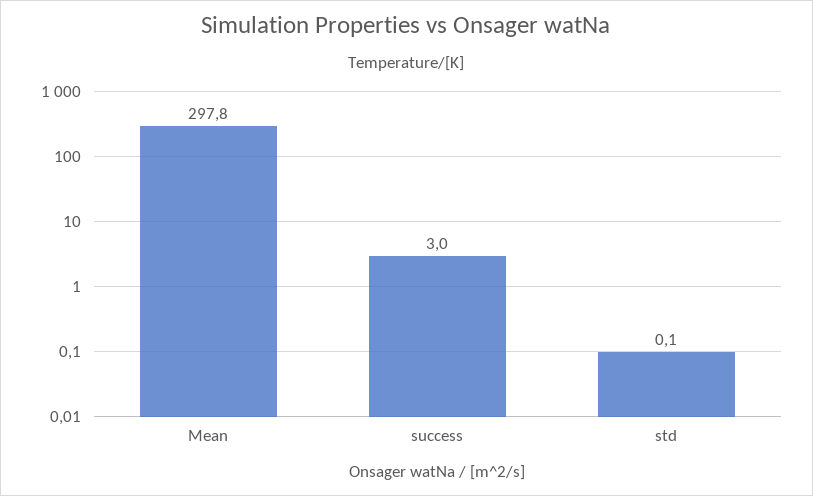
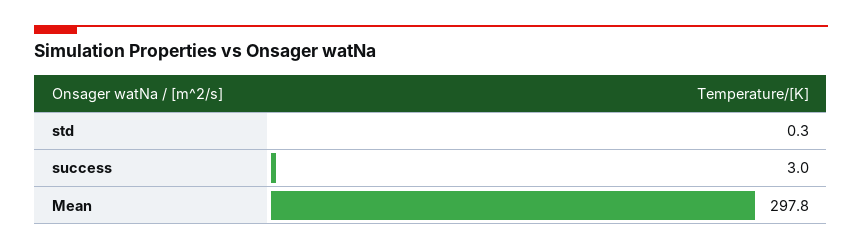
std: 0.1 -> 0.3

